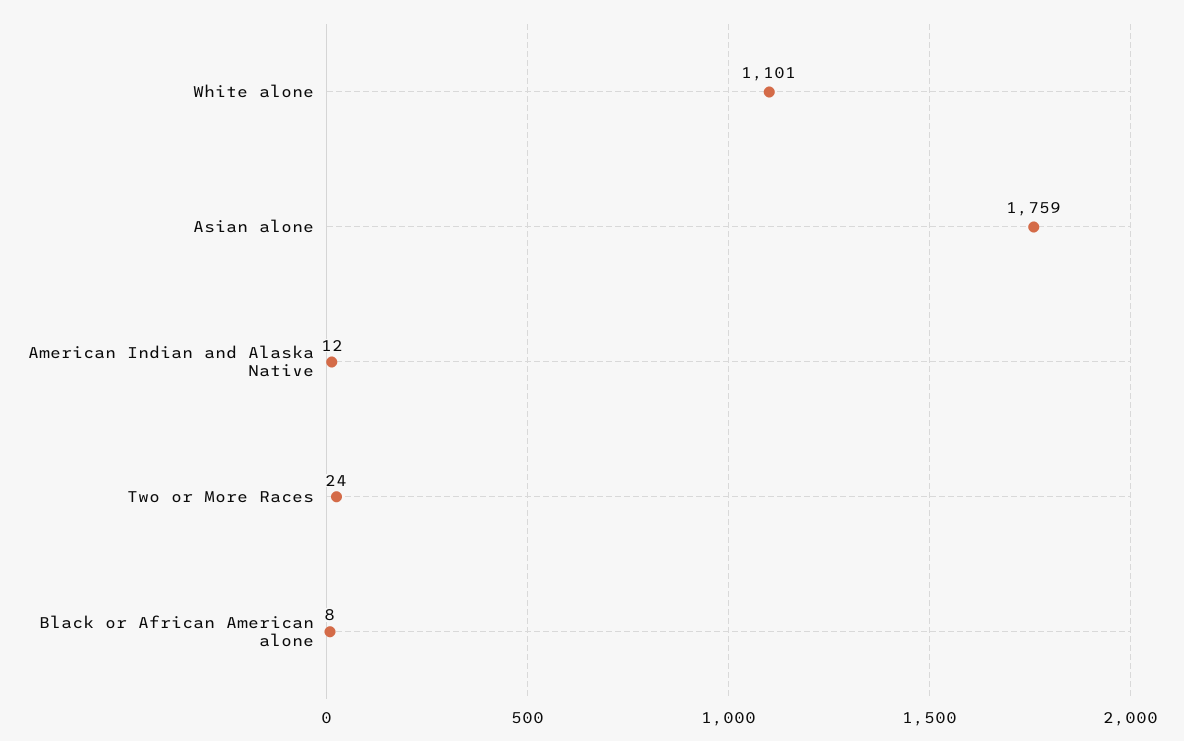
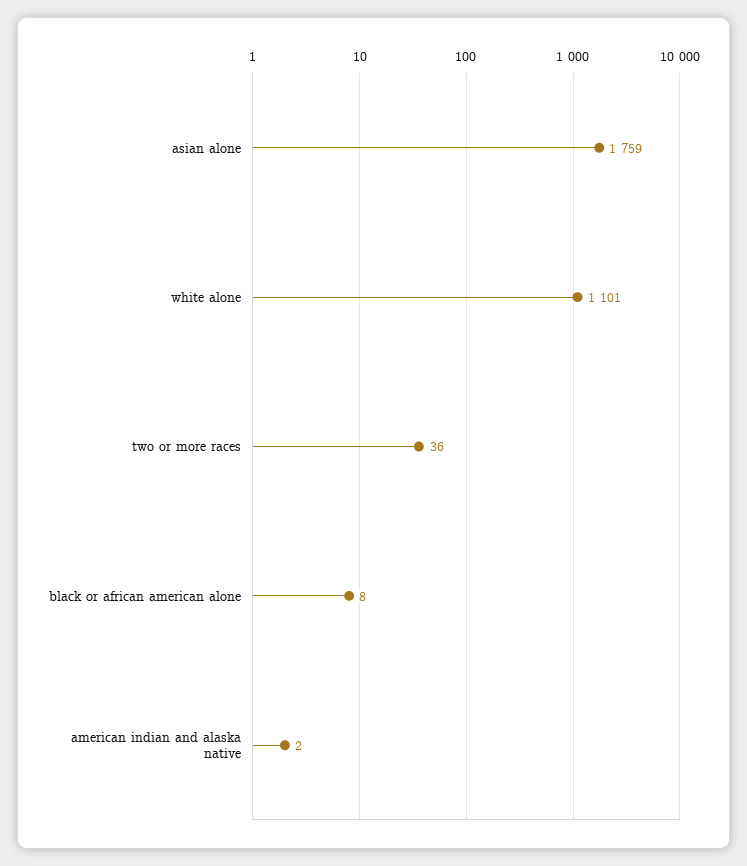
American Indian and Alaska Native: 12 -> 2
Two or More Races: 24 -> 36

